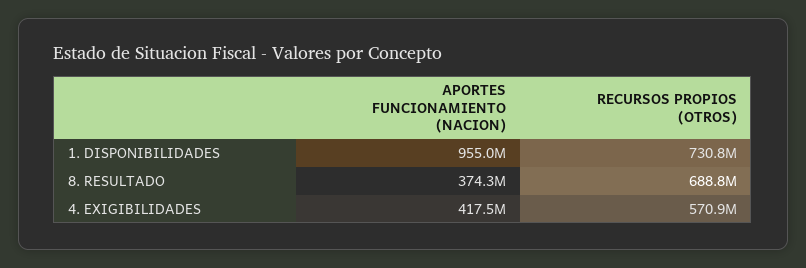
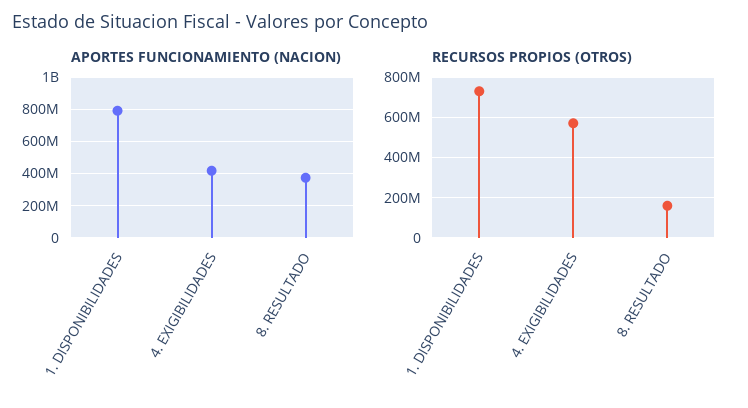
APORTES FUNCIONAMIENTO (NACION), 1. DISPONIBILIDADES: 955000000 -> 800000000
RECURSOS PROPIOS (OTROS), 8. RESULTADO: 688800000 -> 150000000

